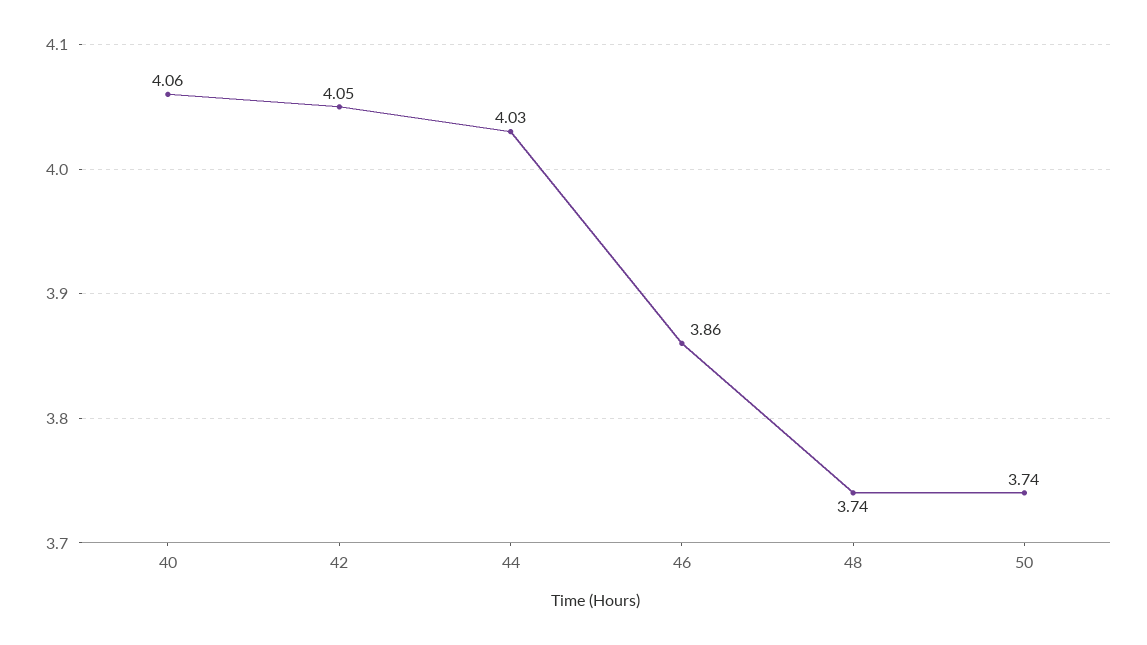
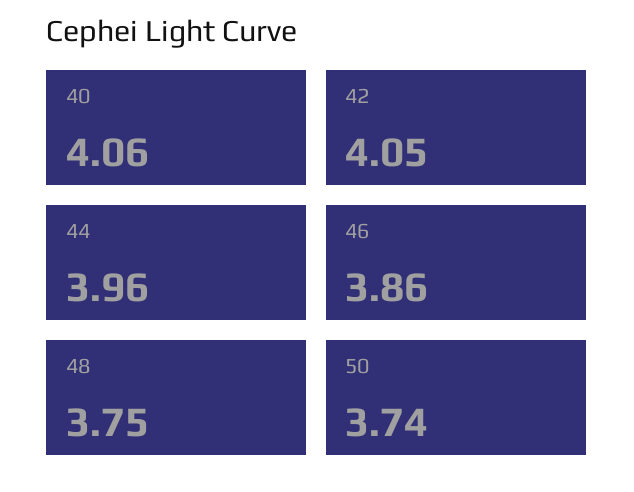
44: 4.03 -> 3.96
48: 3.74 -> 3.75

